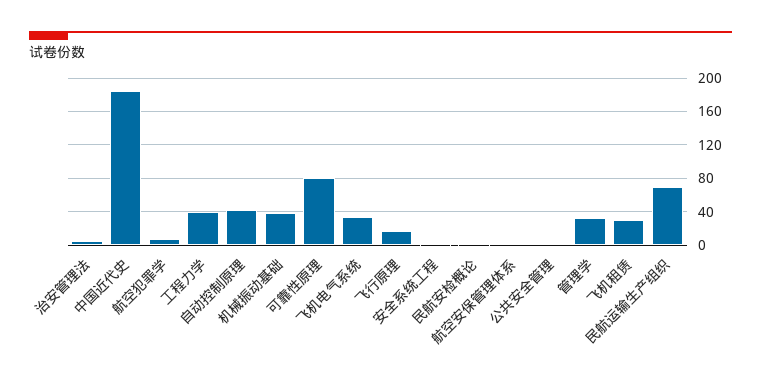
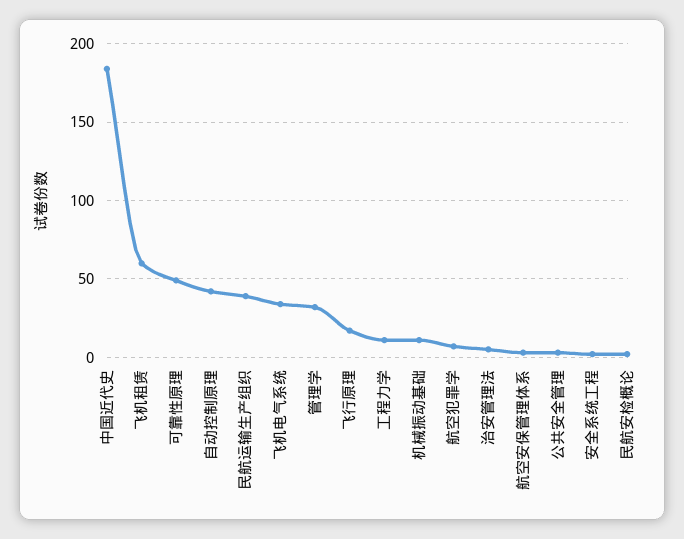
工程力学: 40 -> 10
机械振动基础: 40 -> 10
可靠性原理: 80 -> 50
飞机租赁: 30 -> 60
民航运输生产组织: 70 -> 40

